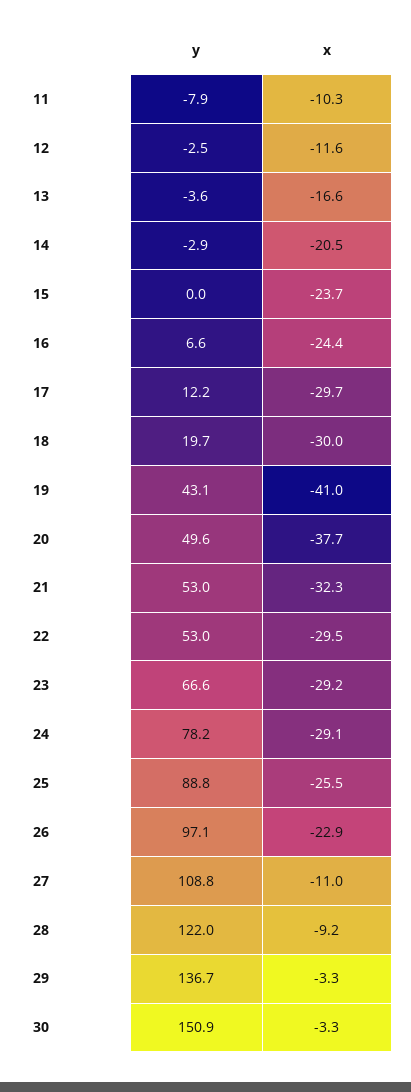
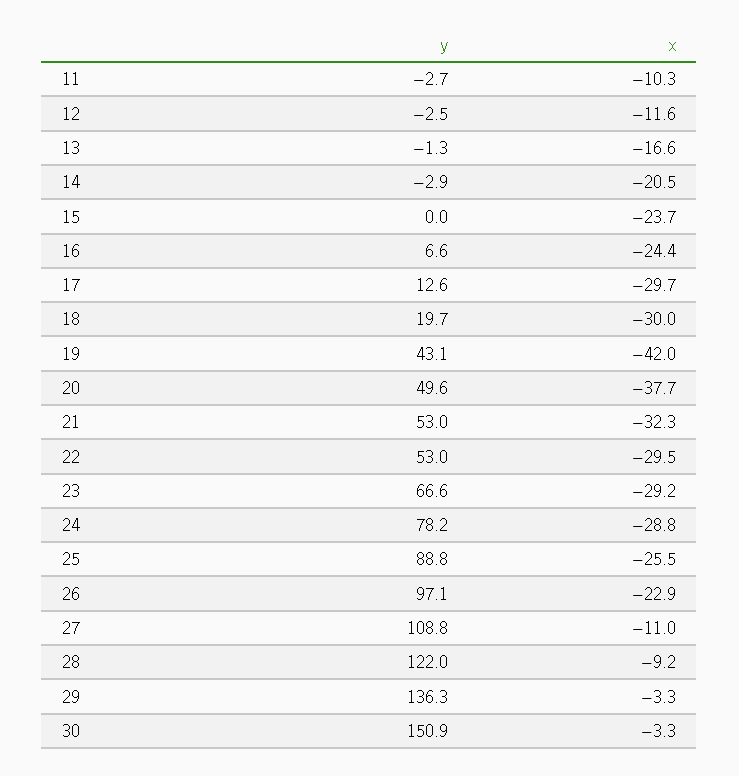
y, 11: -7.9 -> -2.7
y, 13: -3.6 -> -1.3
y, 17: 12.2 -> 12.6
x, 19: -41 -> -42
x, 24: -29.1 -> -28.8
y, 29: 136.7 -> 136.3

